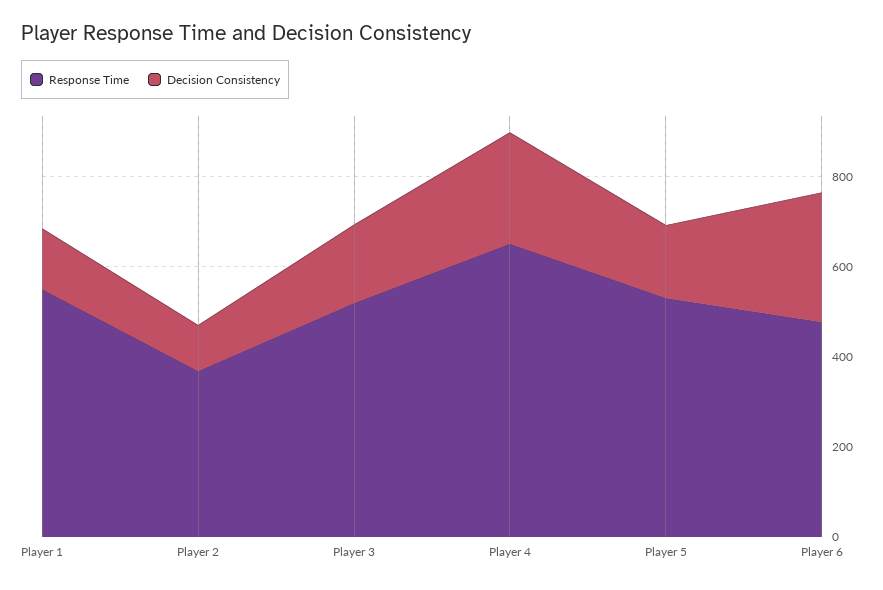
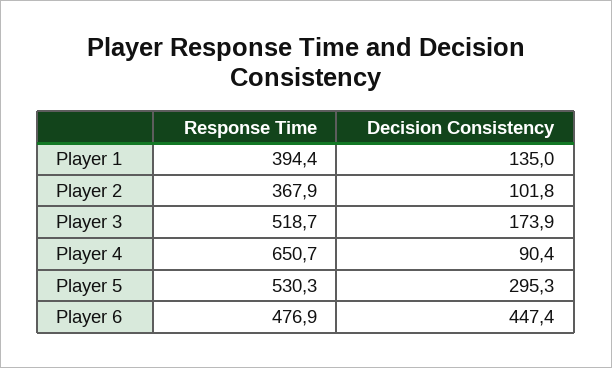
Response Time, Player 1: 550 -> 394.4
Decision Consistency, Player 4: 250 -> 90.4
Decision Consistency, Player 5: 150 -> 295.3
Decision Consistency, Player 6: 300 -> 447.4

